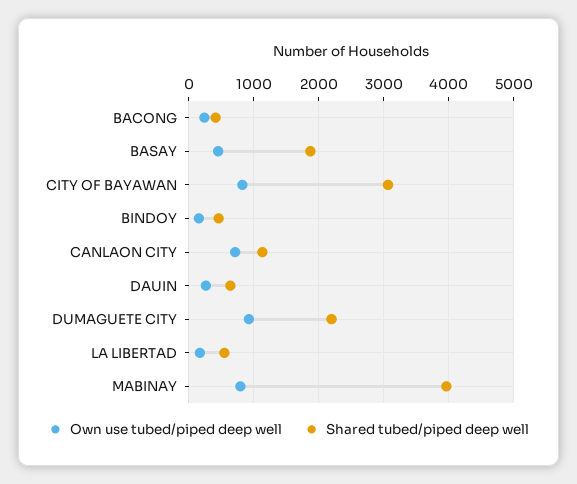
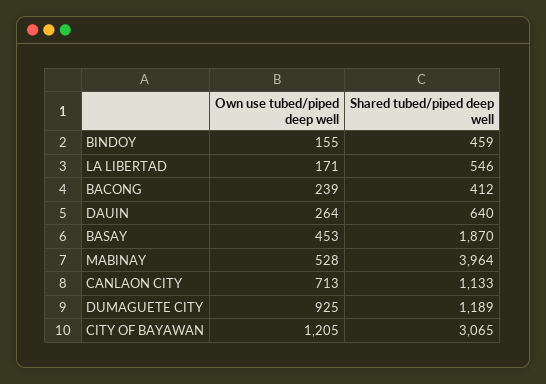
Own use tubed/piped deep well, CITY OF BAYAWAN: 800 -> 1205
Shared tubed/piped deep well, DUMAGUETE CITY: 2200 -> 1189
Own use tubed/piped deep well, MABINAY: 800 -> 528

